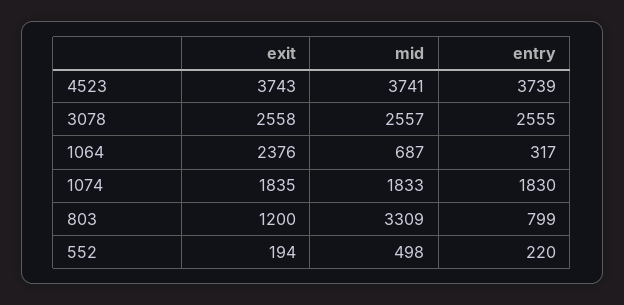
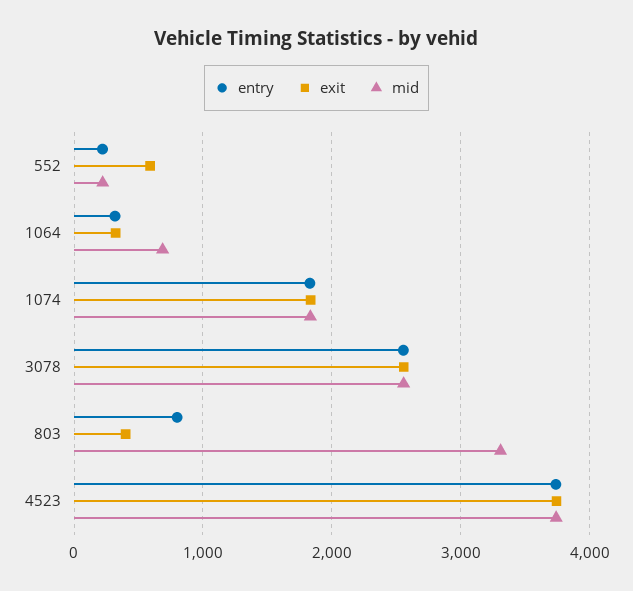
exit, 1064: 2376 -> 300
exit, 803: 1200 -> 400
exit, 552: 194 -> 600
mid, 552: 498 -> 200

